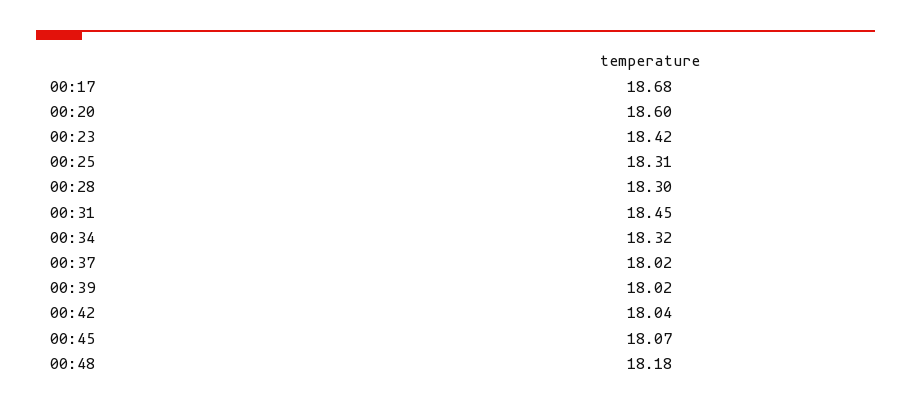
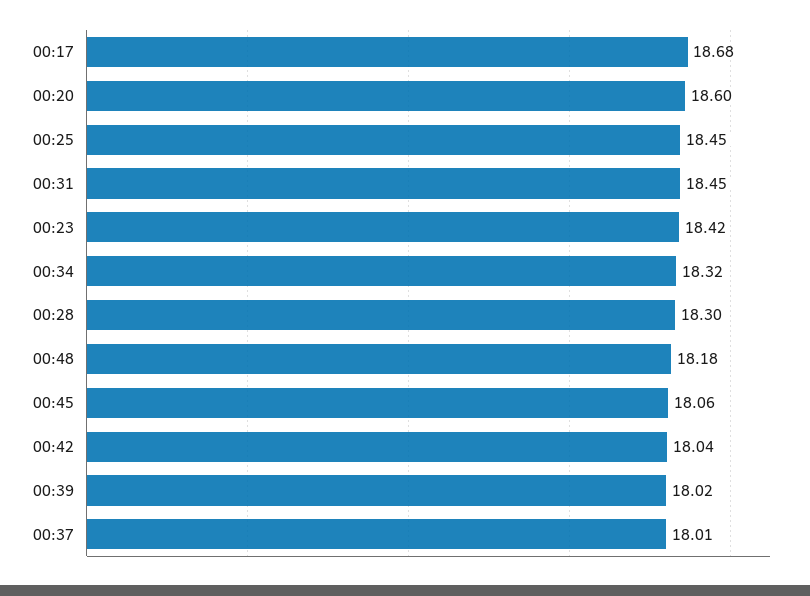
00:25: 18.31 -> 18.45
00:37: 18.02 -> 18.01
00:45: 18.07 -> 18.06

